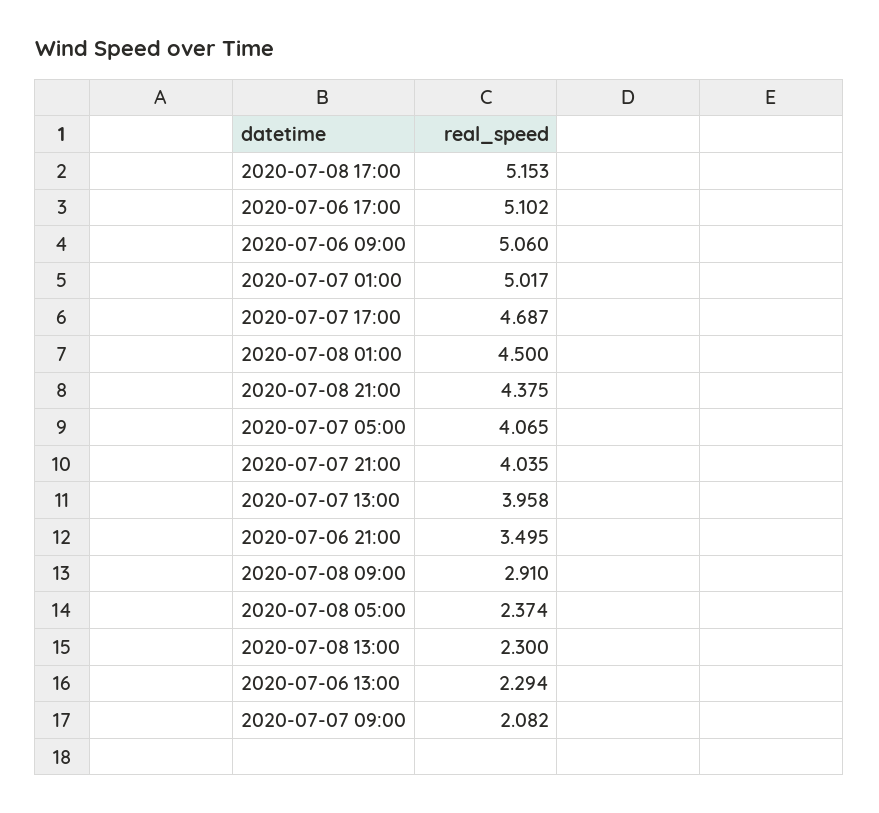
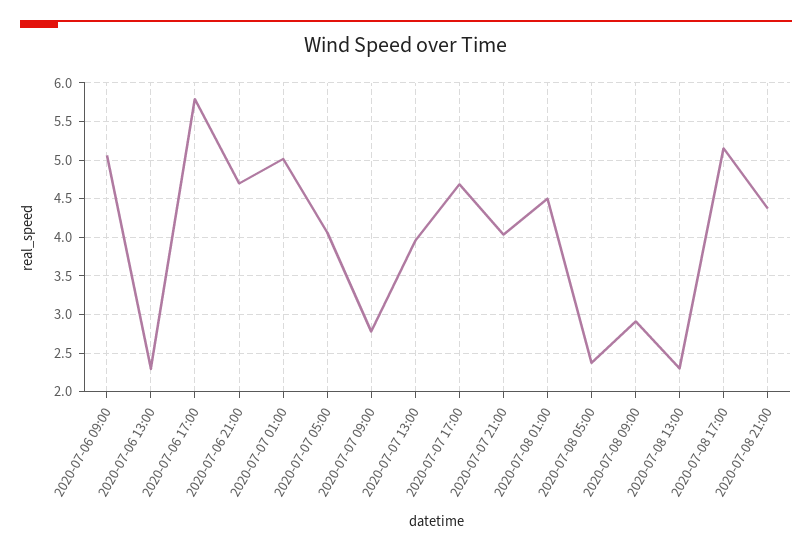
2020-07-06 17:00: 5.102 -> 5.8
2020-07-06 21:00: 3.495 -> 4.7
2020-07-07 09:00: 2.082 -> 2.8

